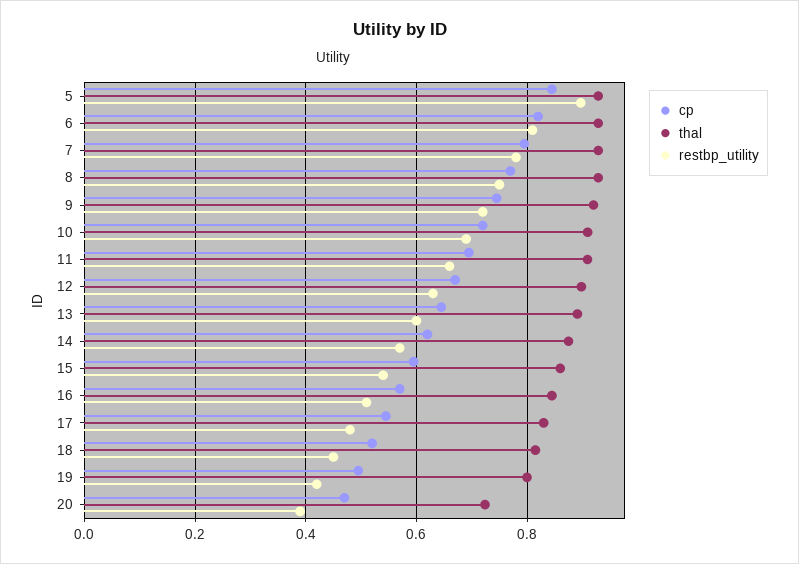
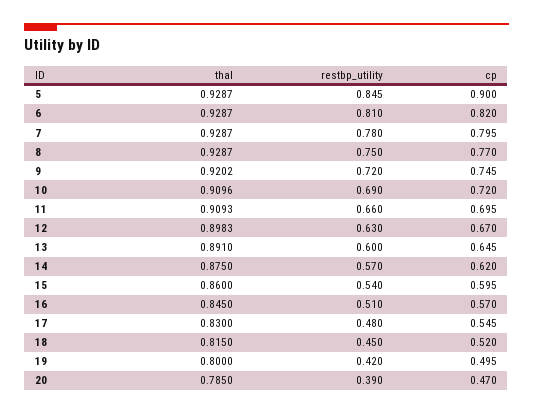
cp, 5: 0.84 -> 0.9
restbp_utility, 5: 0.9 -> 0.845
thal, 20: 0.72 -> 0.785

